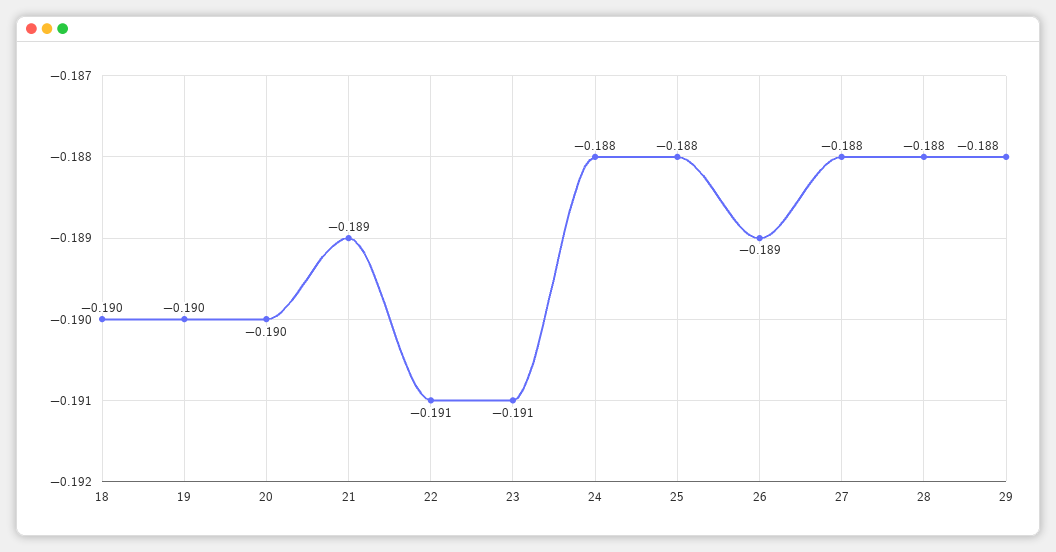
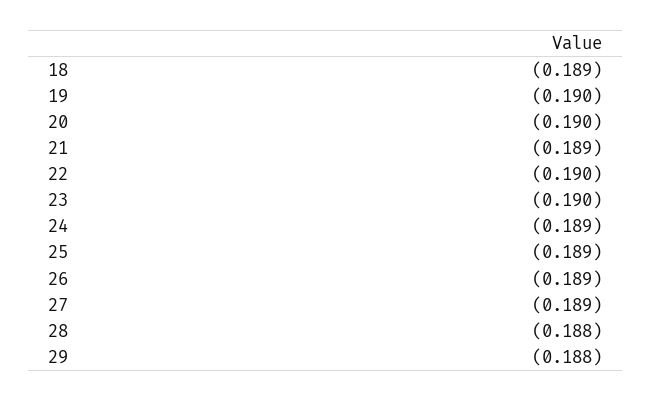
18: -0.19 -> -0.189
22: -0.191 -> -0.19
23: -0.191 -> -0.19
24: -0.188 -> -0.189
25: -0.188 -> -0.189
27: -0.188 -> -0.189

